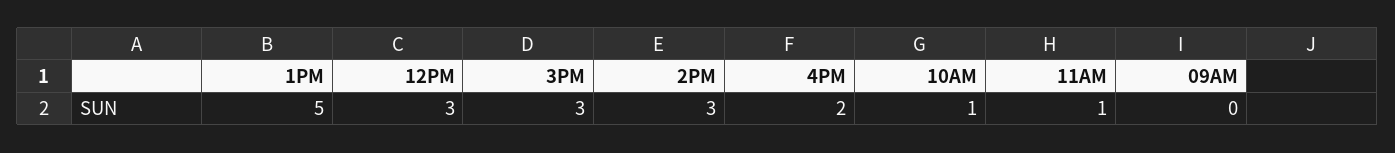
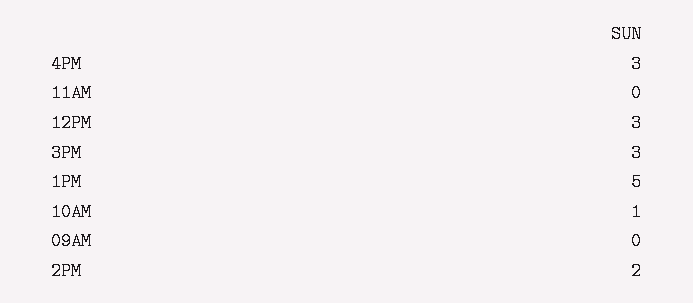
2PM: 3 -> 2
4PM: 2 -> 3
11AM: 1 -> 0

